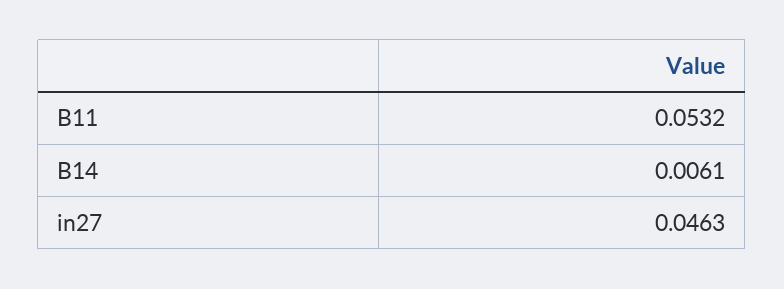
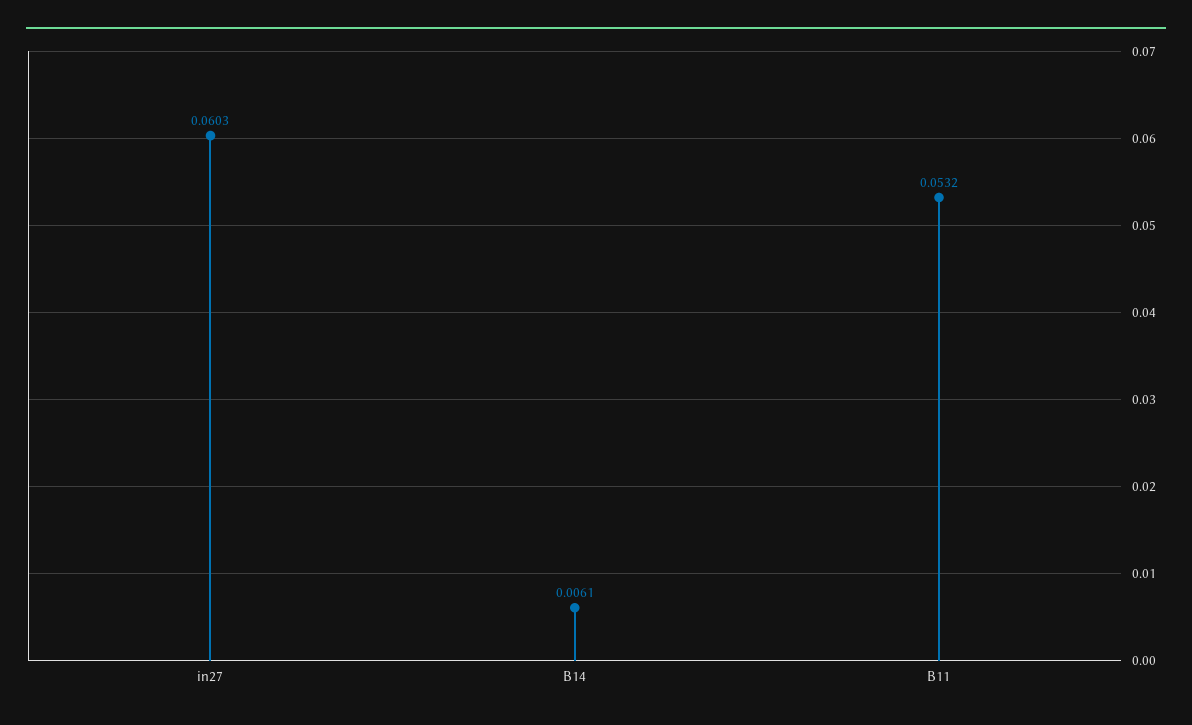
in27: 0.0463 -> 0.0603

